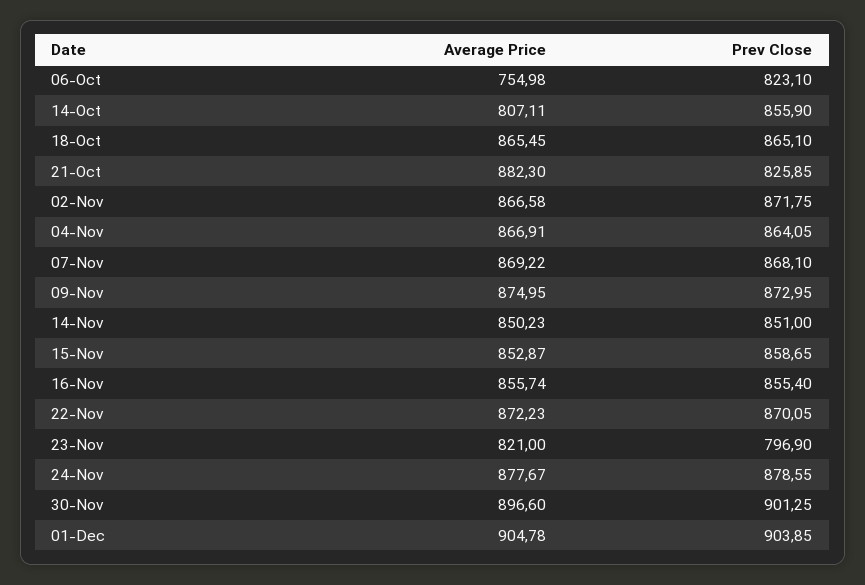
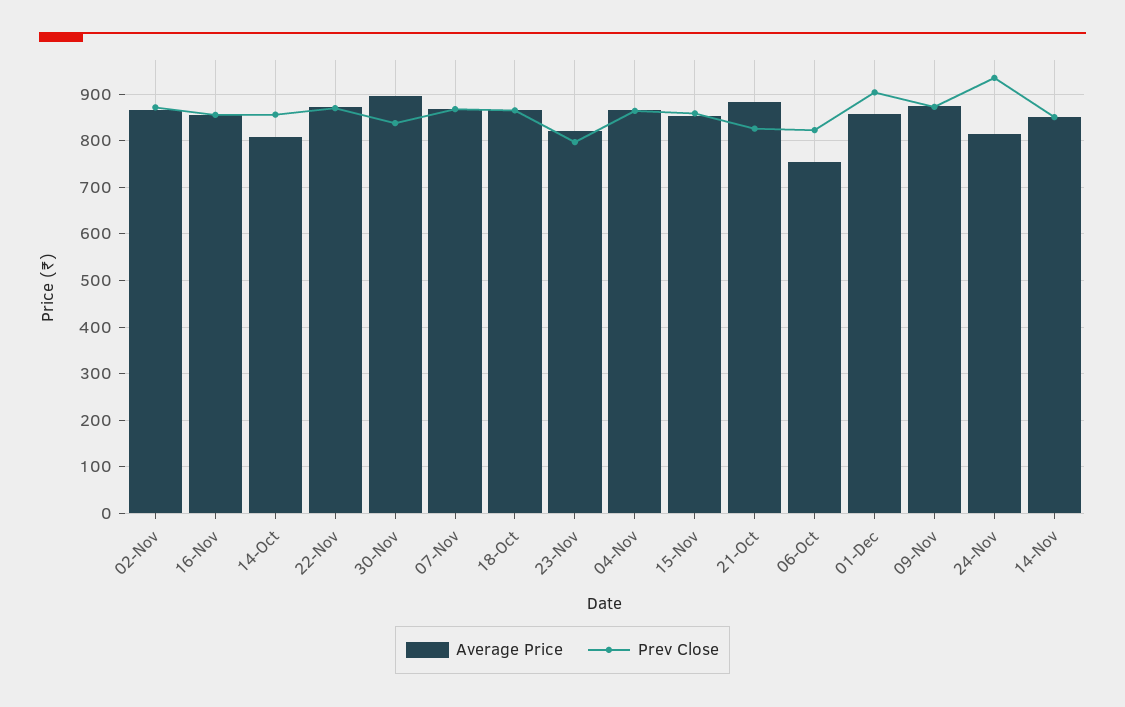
Average Price, 24-Nov: 877.67 -> 820
Prev Close, 24-Nov: 878.55 -> 940
Prev Close, 30-Nov: 901.25 -> 840
Average Price, 01-Dec: 904.78 -> 860

